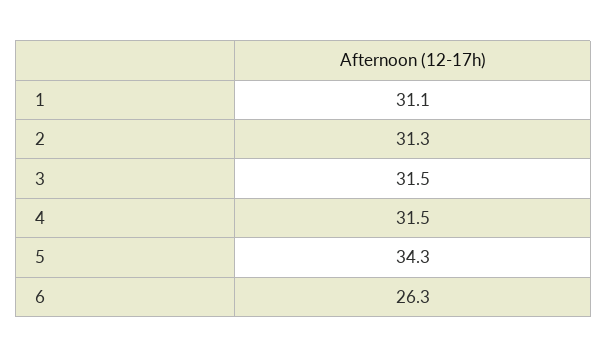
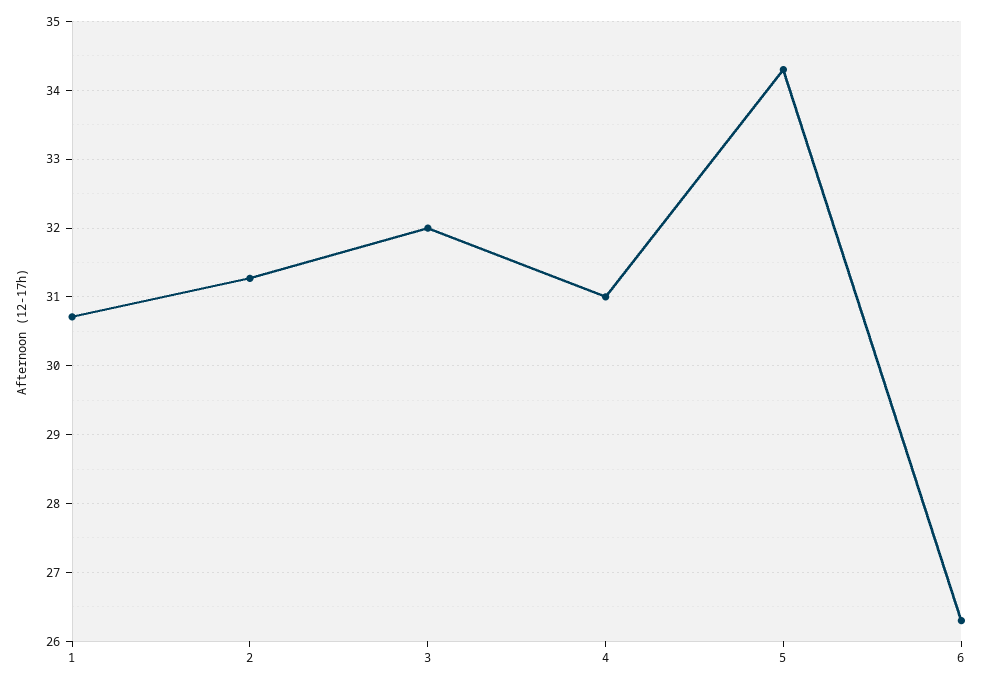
1: 31.1 -> 30.7
3: 31.5 -> 32
4: 31.5 -> 31

